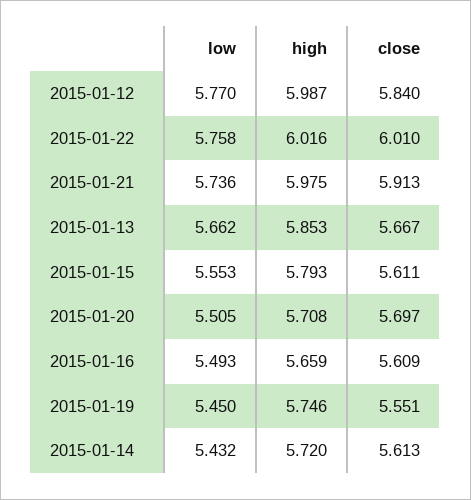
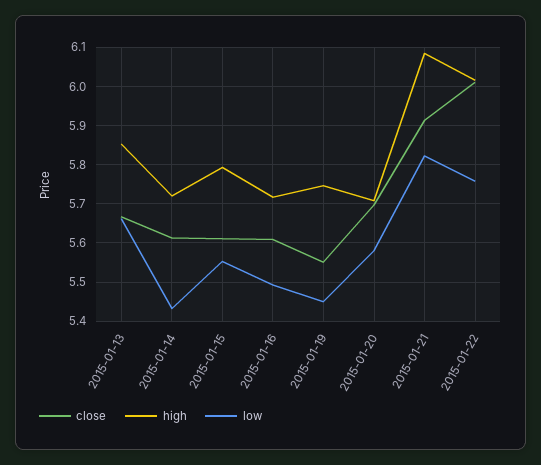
low, 2015-01-12: 5.77 -> none
high, 2015-01-12: 5.987 -> none
close, 2015-01-12: 5.84 -> none
low, 2015-01-21: 5.736 -> 5.82
high, 2015-01-21: 5.975 -> 6.08
low, 2015-01-20: 5.505 -> 5.58
high, 2015-01-16: 5.659 -> 5.72

